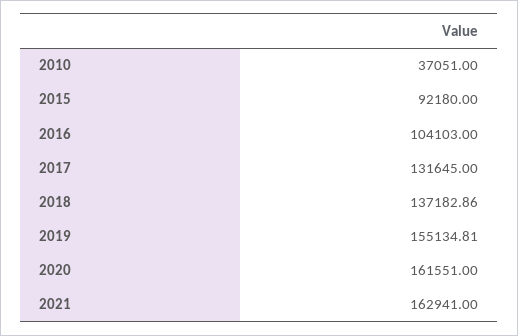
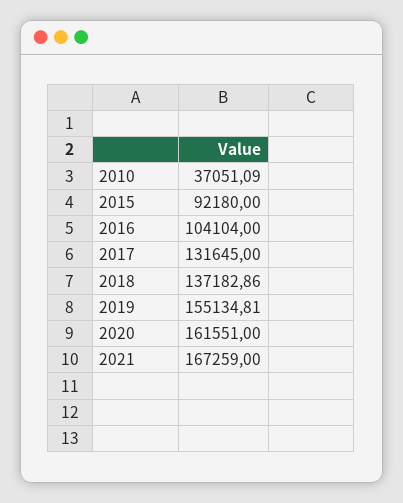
2010: 37051 -> 37051.09
2016: 104103 -> 104104
2021: 162941 -> 167259

